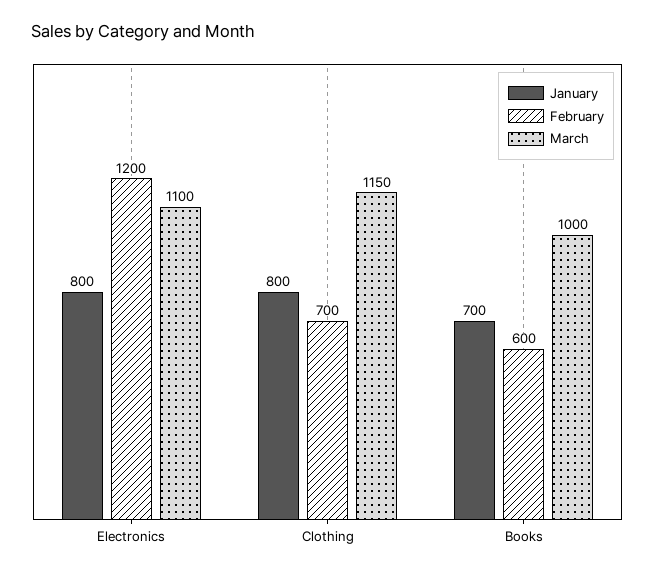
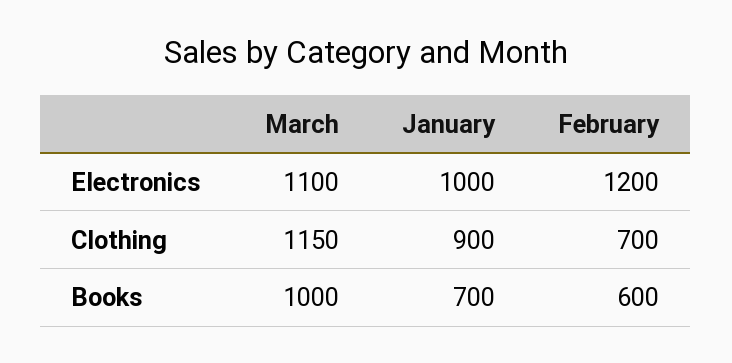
January, Electronics: 800 -> 1000
January, Clothing: 800 -> 900

